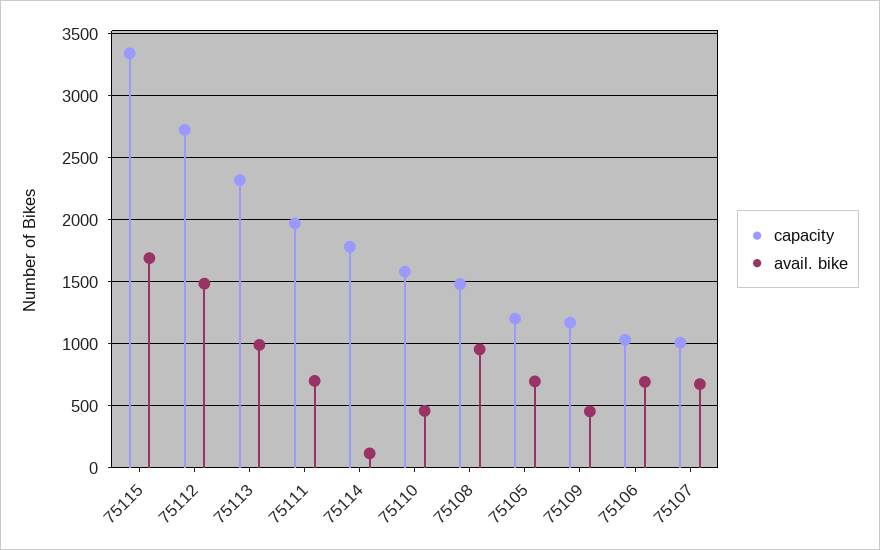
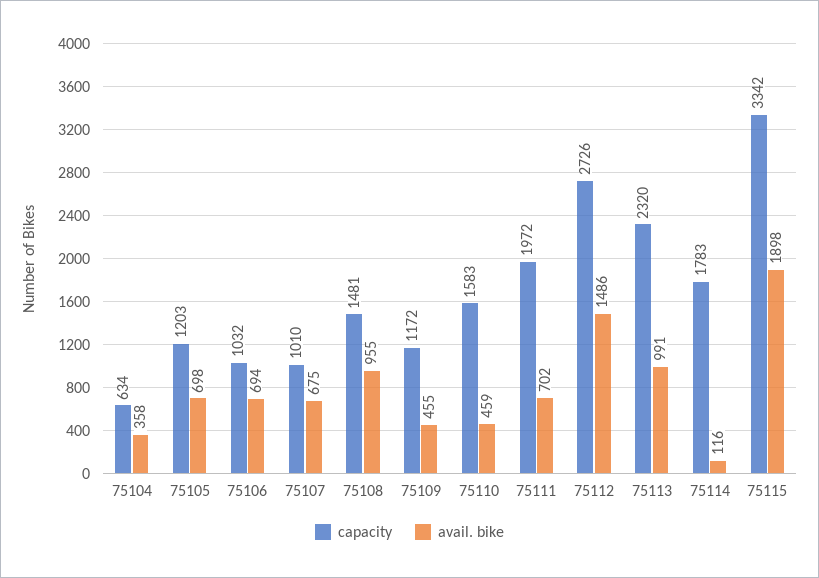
avail. bike, 75115: 1700 -> 1898
capacity, 75104: none -> 634
avail. bike, 75104: none -> 358

